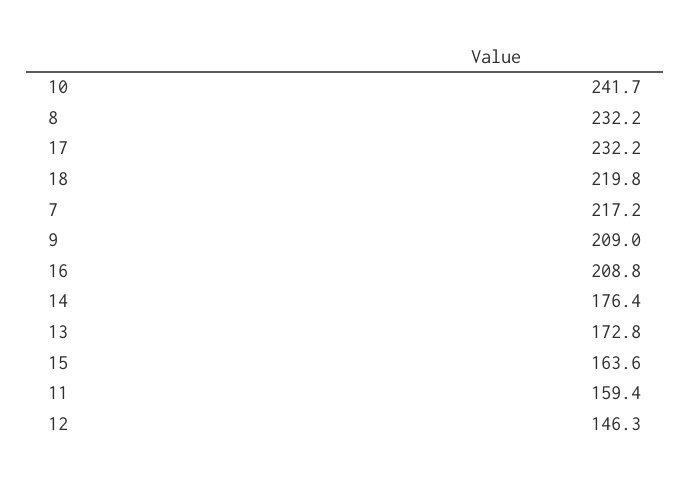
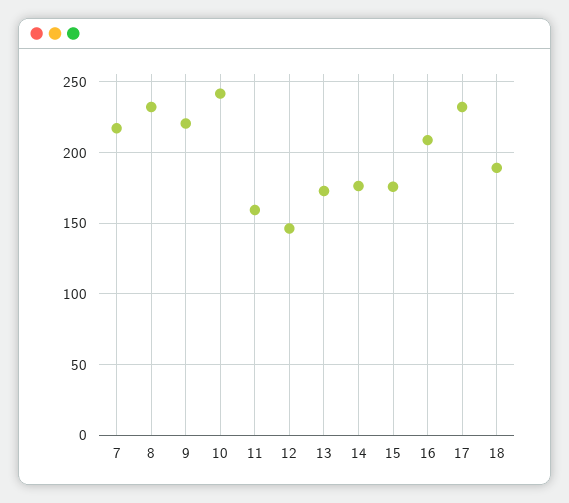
18: 219.8 -> 190
9: 209 -> 220
15: 163.6 -> 175

